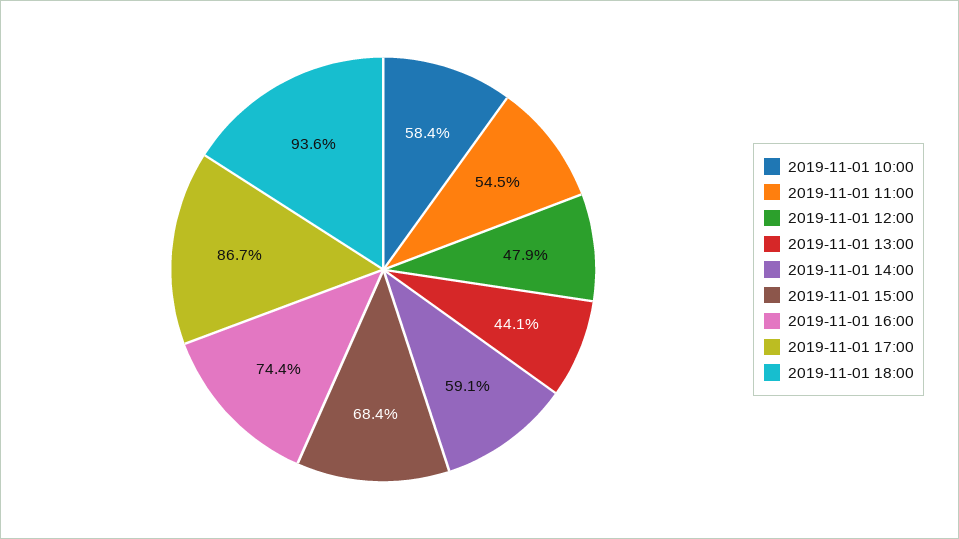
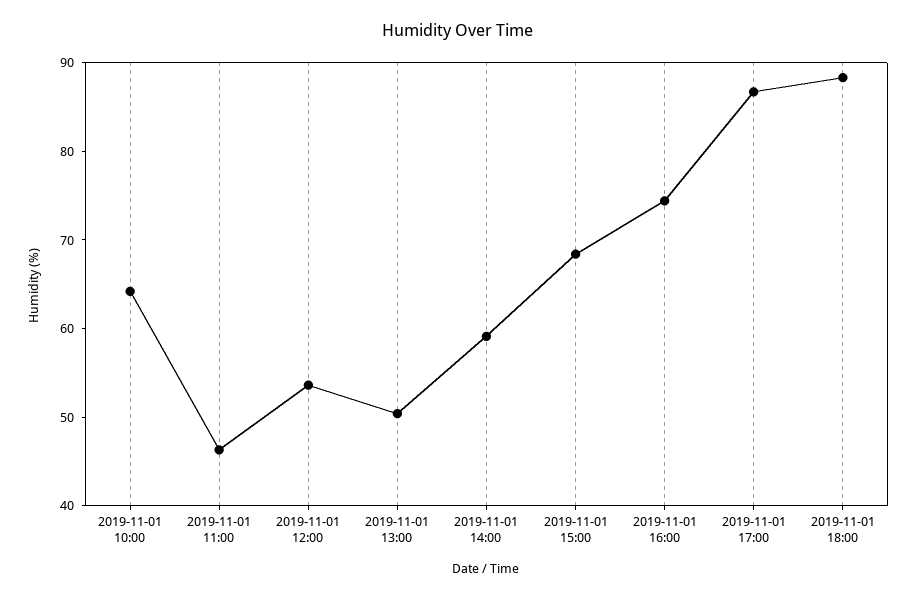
2019-11-01 10:00: 58.4 -> 64
2019-11-01 11:00: 54.5 -> 46
2019-11-01 12:00: 47.9 -> 54
2019-11-01 13:00: 44.1 -> 50
2019-11-01 18:00: 93.6 -> 88

